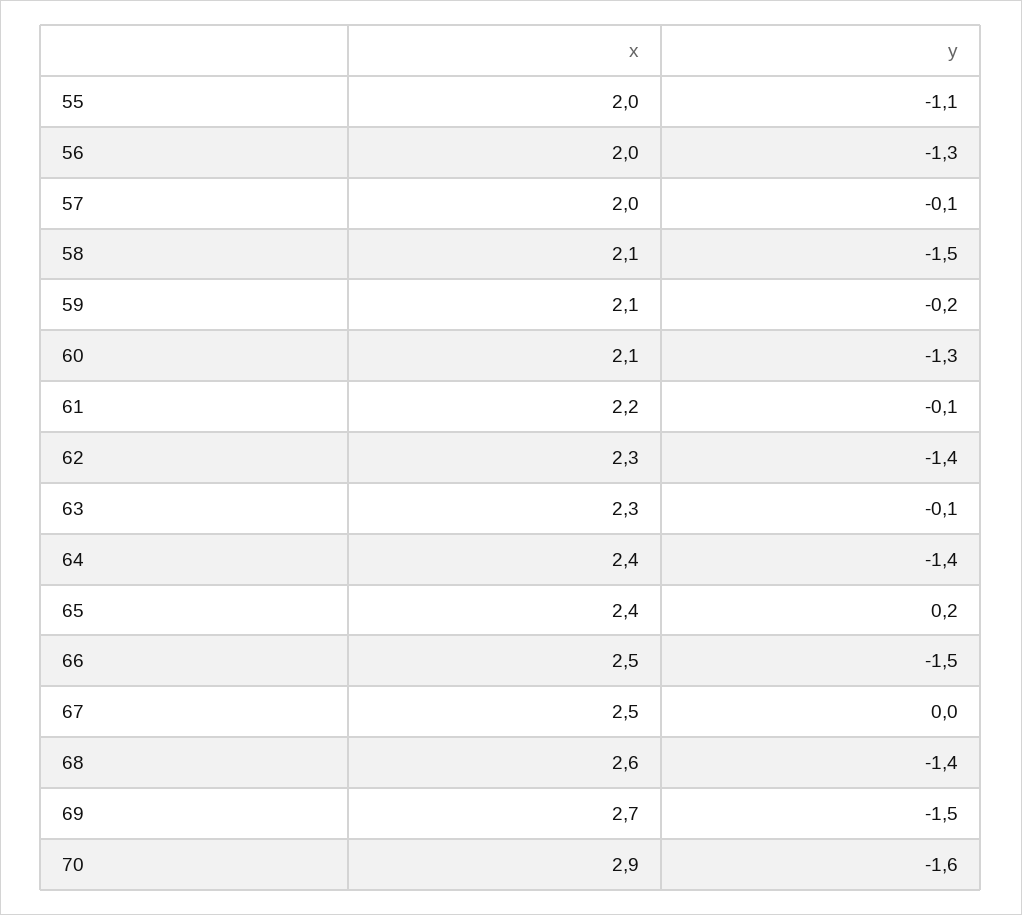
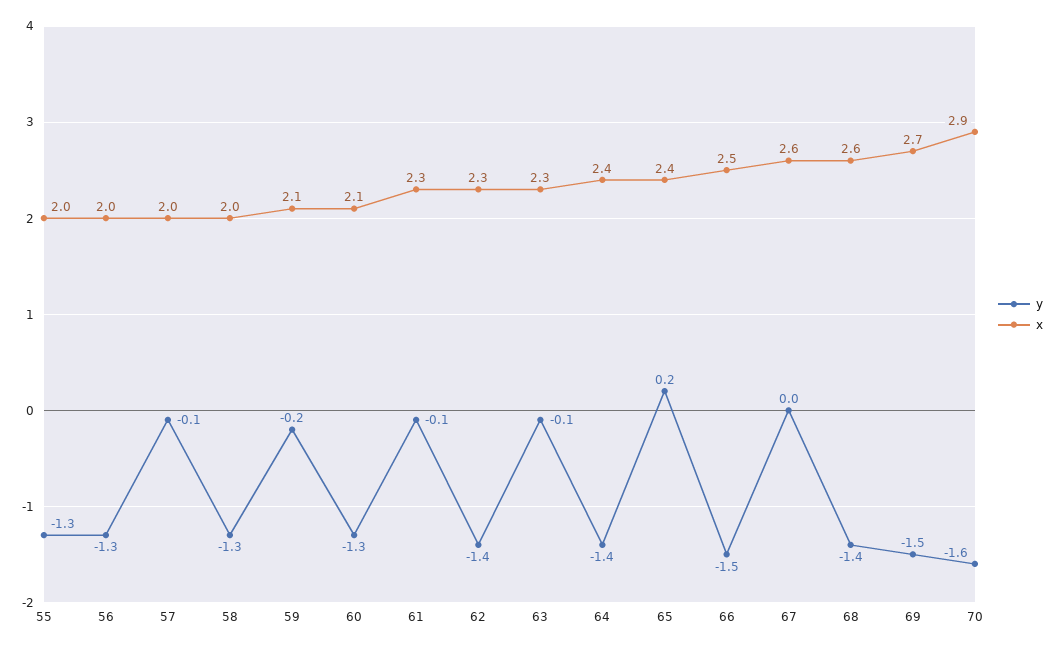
y, 55: -1.1 -> -1.3
x, 58: 2.1 -> 2
y, 58: -1.5 -> -1.3
x, 61: 2.2 -> 2.3
x, 67: 2.5 -> 2.6

